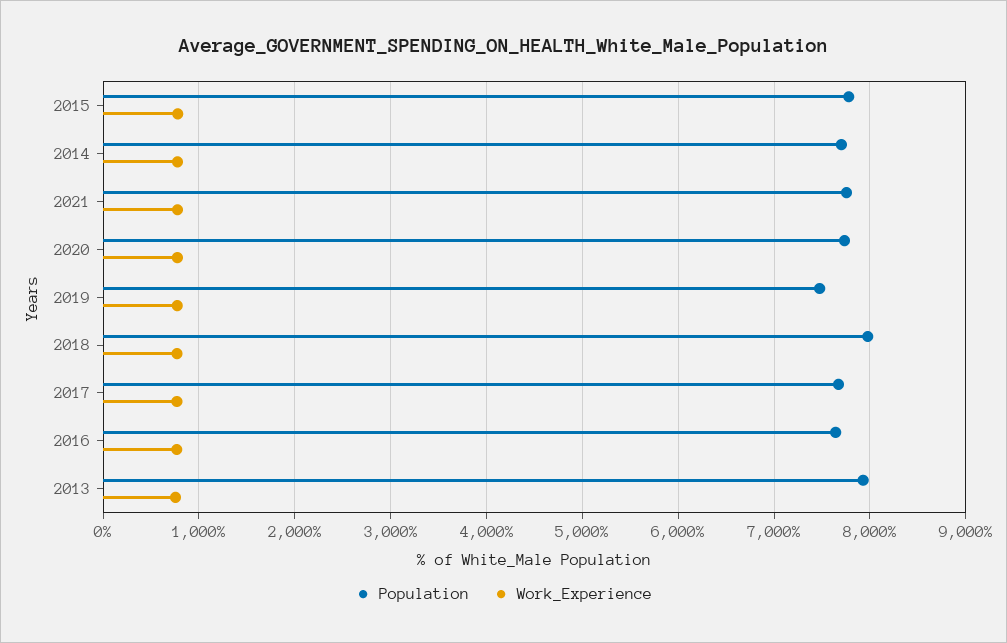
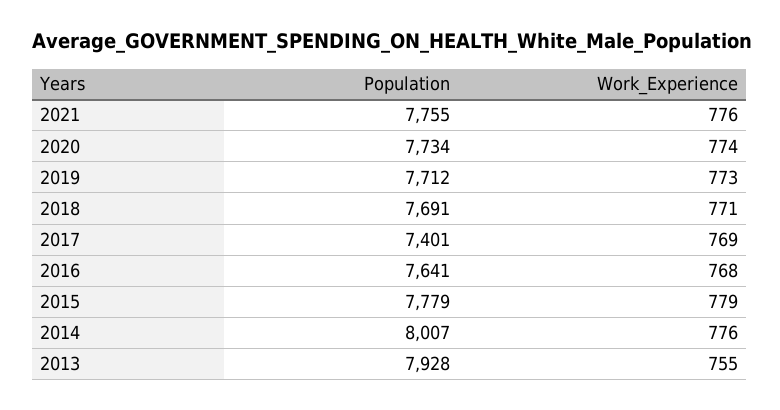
Population, 2014: 7700 -> 8007
Population, 2019: 7500 -> 7712
Population, 2018: 8000 -> 7691
Population, 2017: 7700 -> 7401

